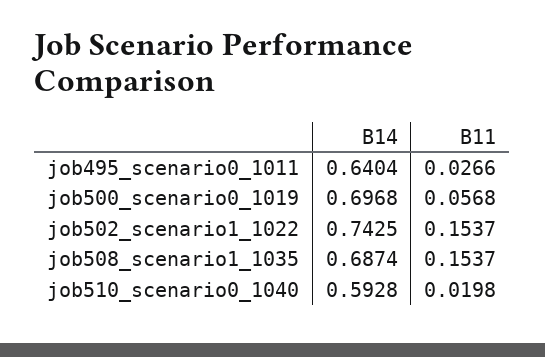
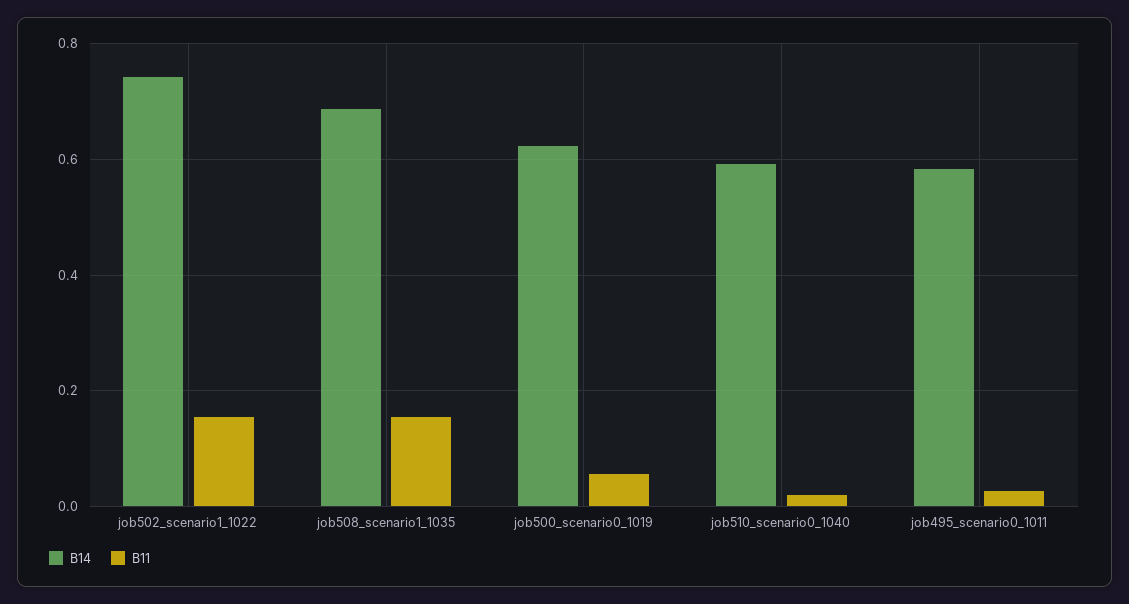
B14, job495_scenario0_1011: 0.6404 -> 0.58
B14, job500_scenario0_1019: 0.6968 -> 0.62

